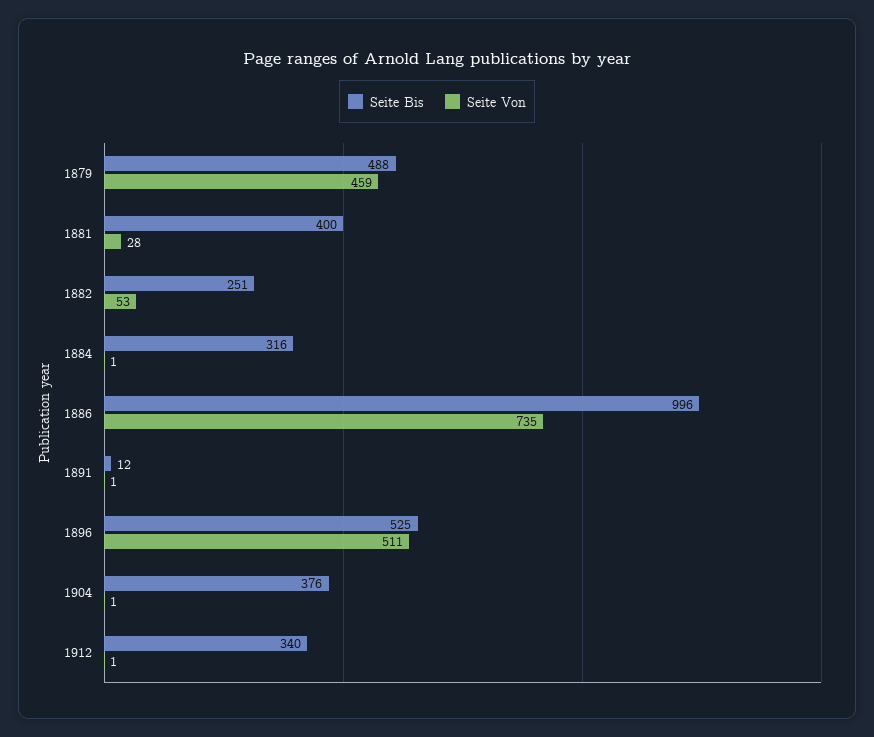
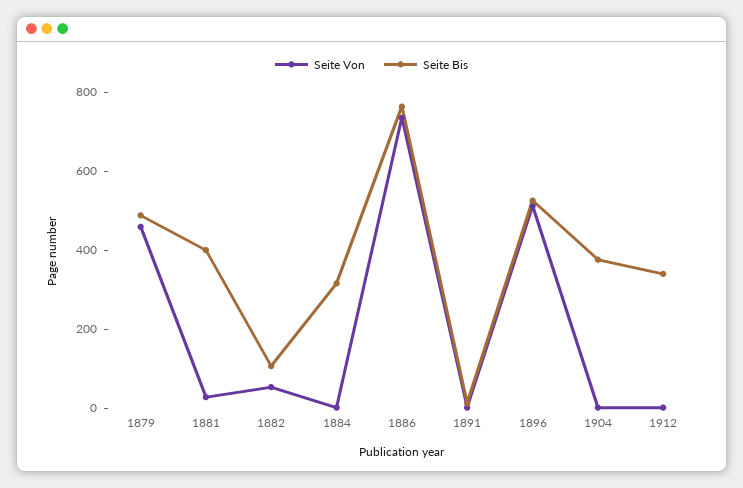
Seite Bis, 1882: 251 -> 100
Seite Bis, 1886: 996 -> 750

